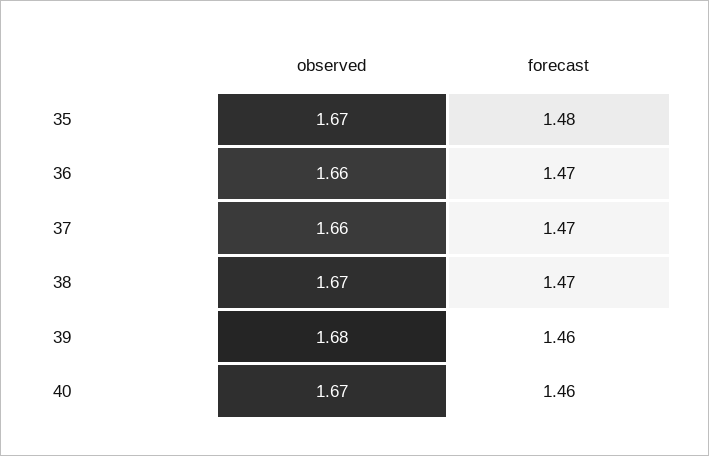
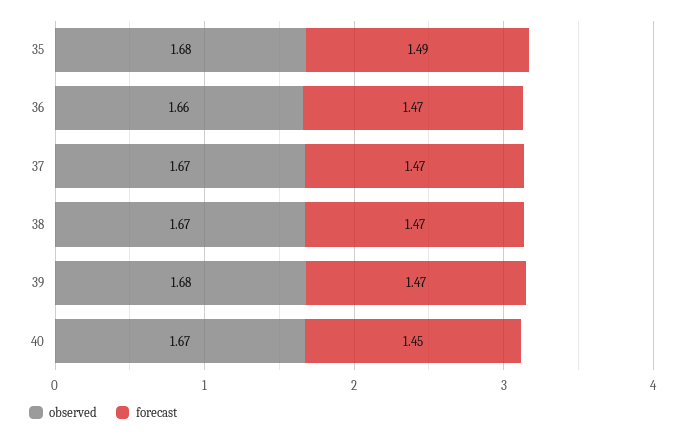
observed, 35: 1.67 -> 1.68
forecast, 35: 1.48 -> 1.49
observed, 37: 1.66 -> 1.67
forecast, 39: 1.46 -> 1.47
forecast, 40: 1.46 -> 1.45

